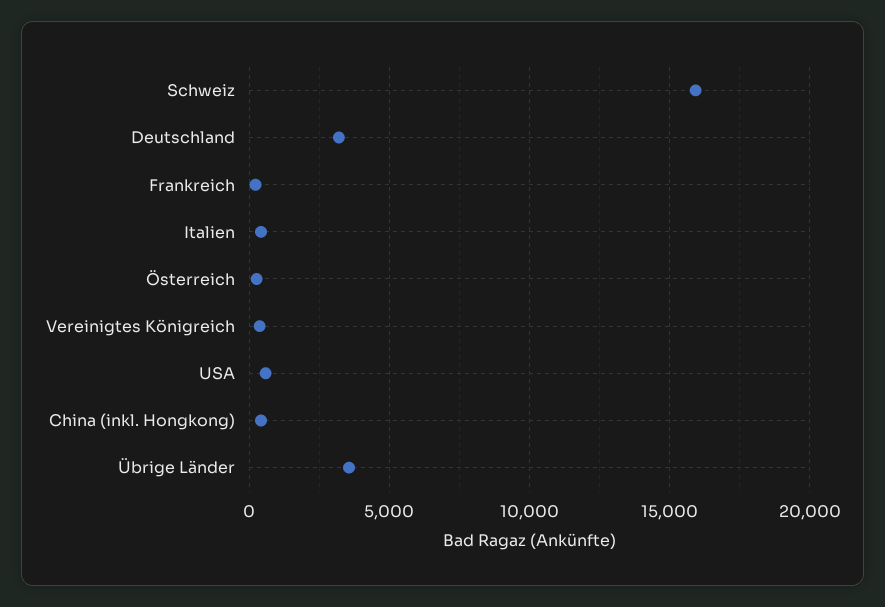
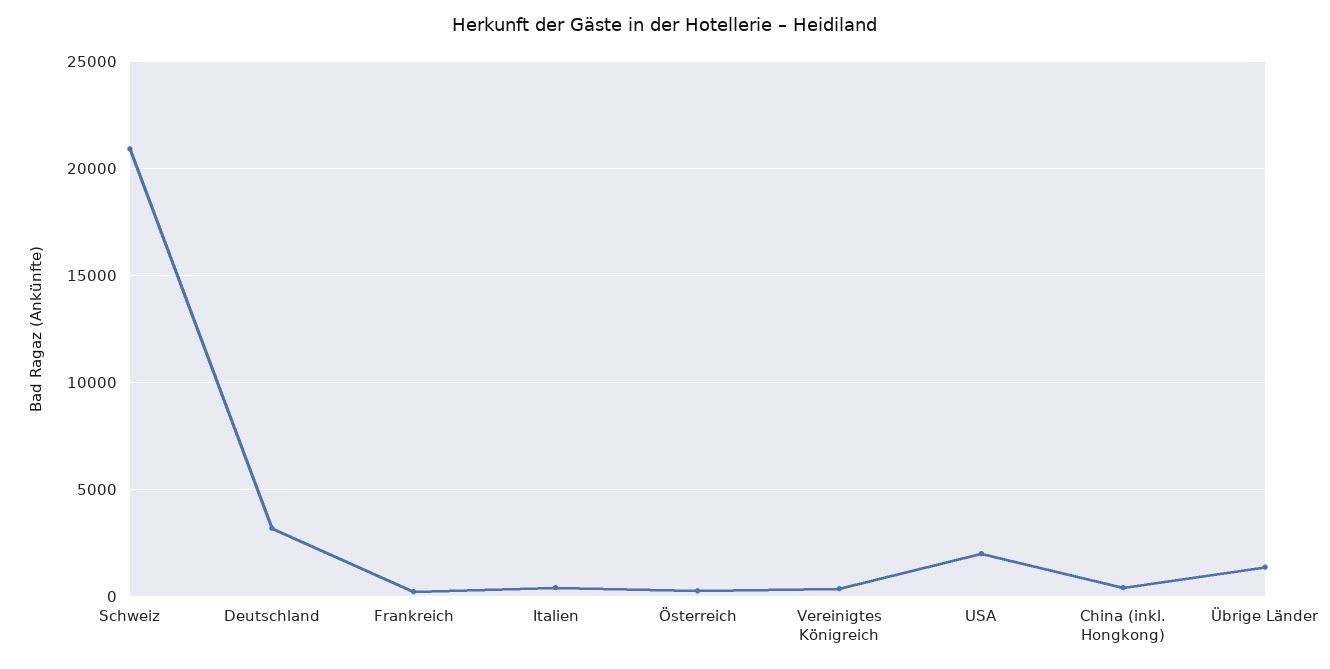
Schweiz: 16000 -> 21000
USA: 500 -> 2000
Übrige Länder: 3500 -> 1500

